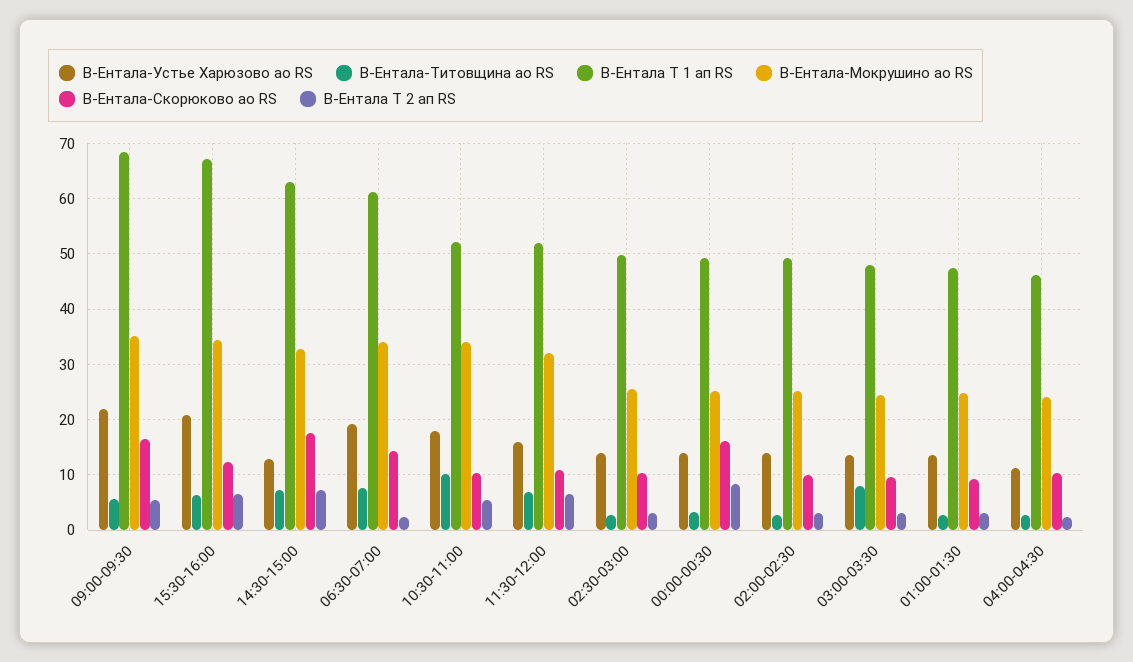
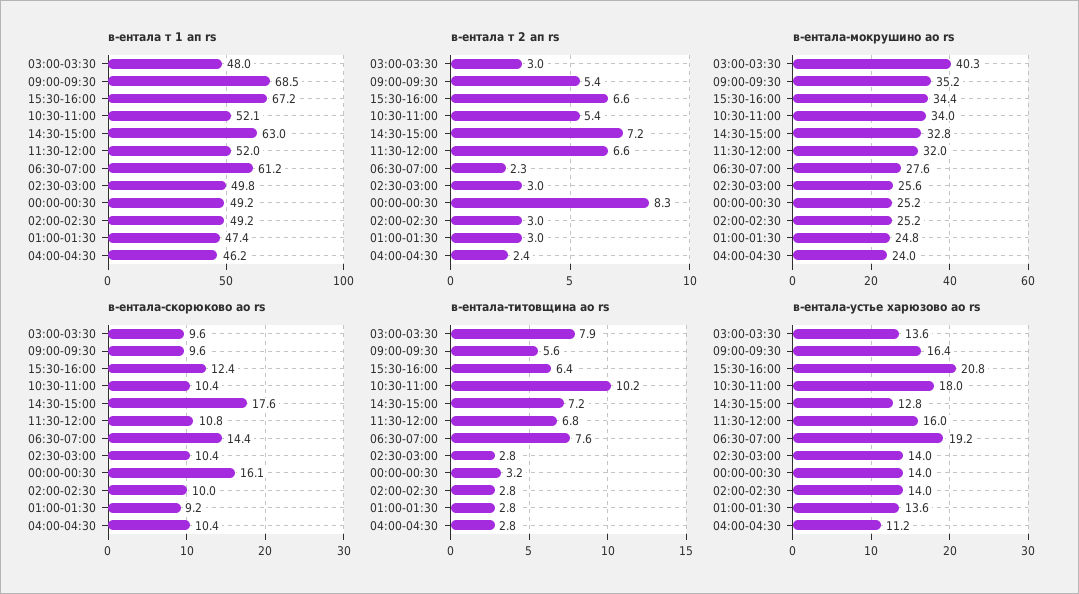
В-Ентала-Устье Харюзово ао RS, 09:00-09:30: 22 -> 16.4
В-Ентала-Скорюково ао RS, 09:00-09:30: 16 -> 9.6
В-Ентала-Мокрушино ао RS, 06:30-07:00: 34 -> 27.6
В-Ентала-Мокрушино ао RS, 03:00-03:30: 24 -> 40.3

